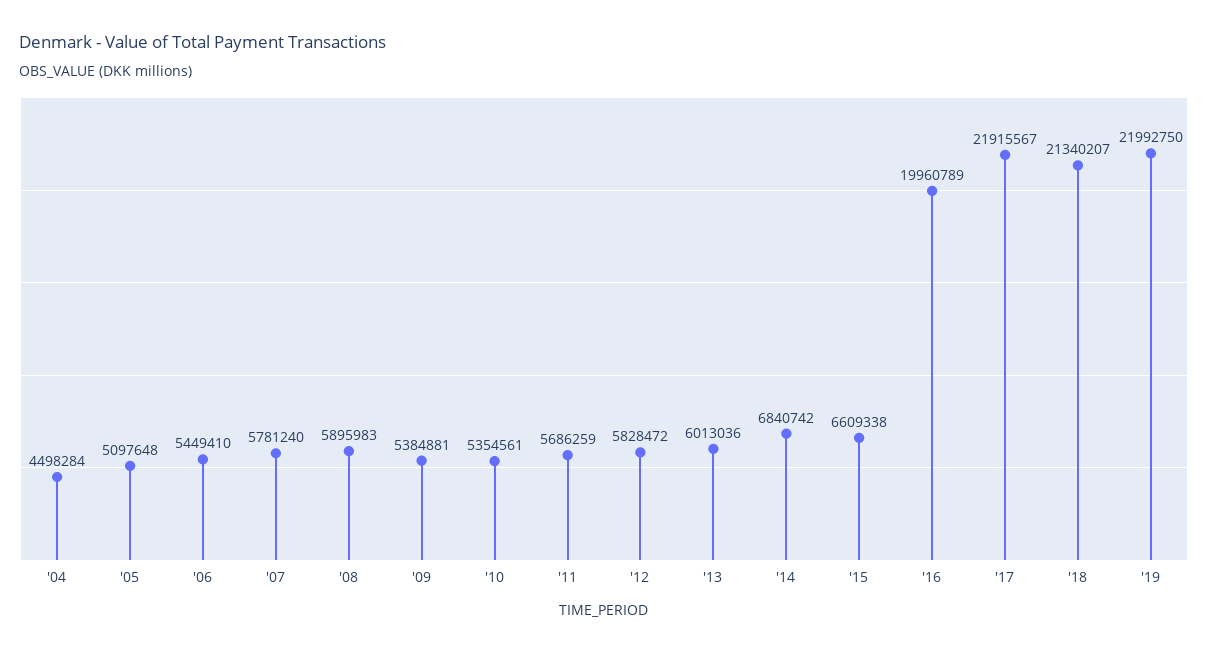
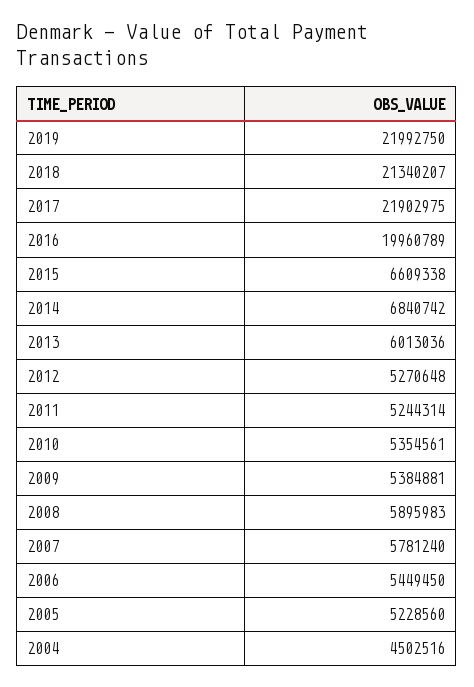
'04: 4498284 -> 4502516
'05: 5097648 -> 5228560
'06: 5449410 -> 5449450
'11: 5686259 -> 5244314
'12: 5828472 -> 5270648
'17: 21915567 -> 21902975

